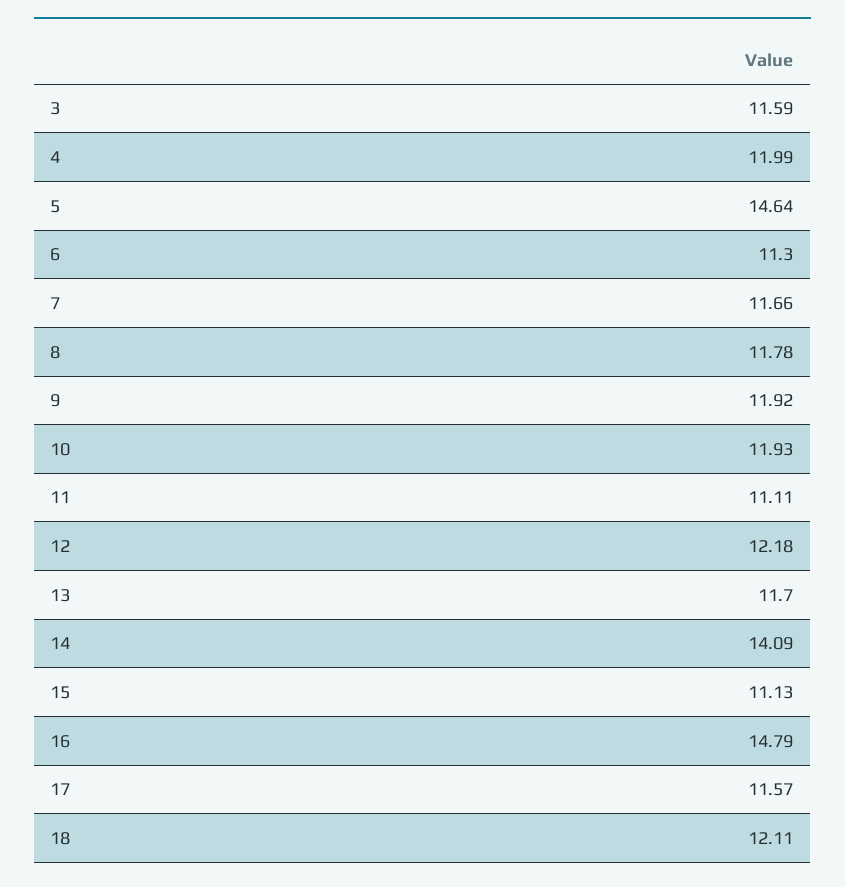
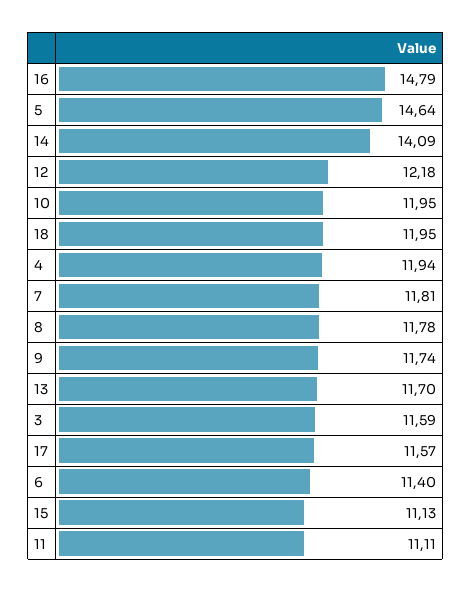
4: 11.99 -> 11.94
6: 11.3 -> 11.4
7: 11.66 -> 11.81
9: 11.92 -> 11.74
10: 11.93 -> 11.95
18: 12.11 -> 11.95

